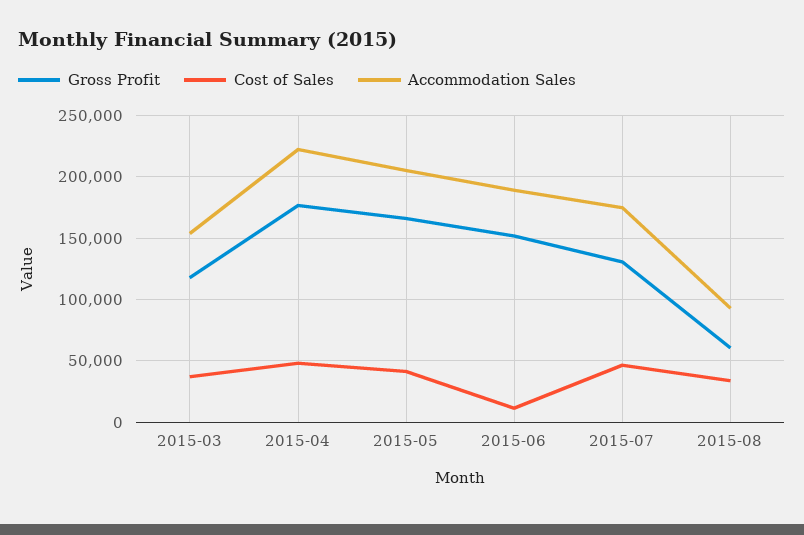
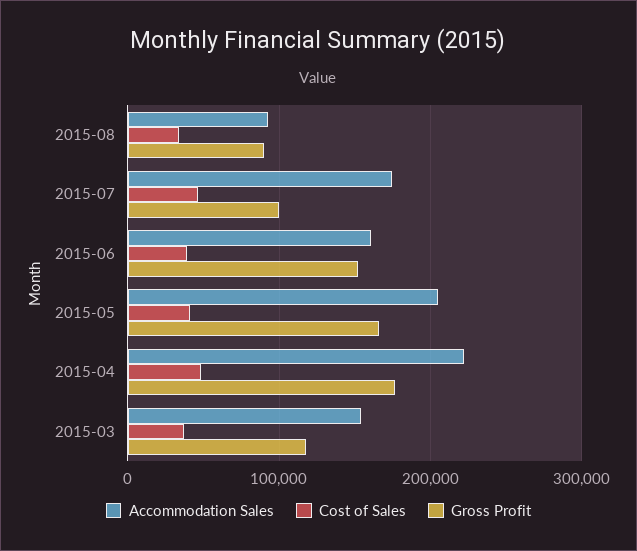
Cost of Sales, 2015-06: 10000 -> 40000
Accommodation Sales, 2015-06: 190000 -> 160000
Gross Profit, 2015-07: 130000 -> 100000
Gross Profit, 2015-08: 60000 -> 90000

